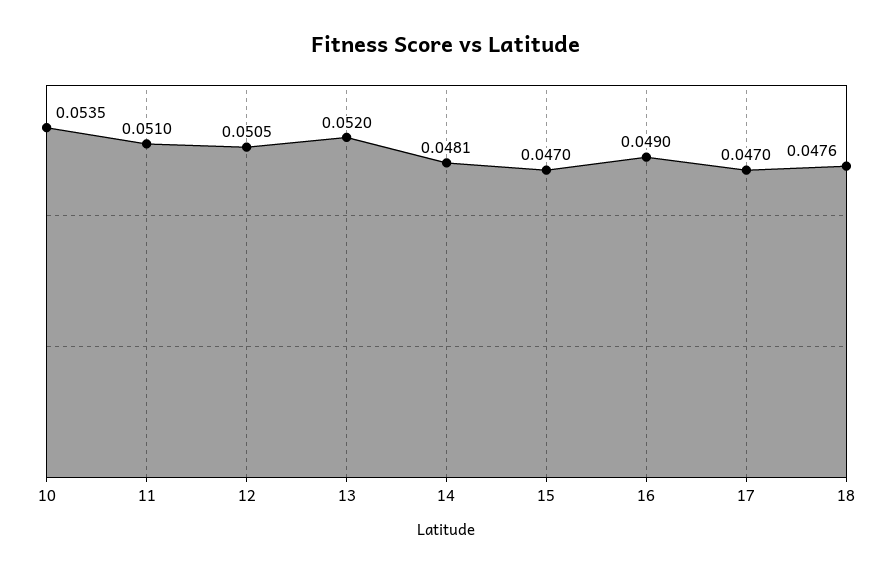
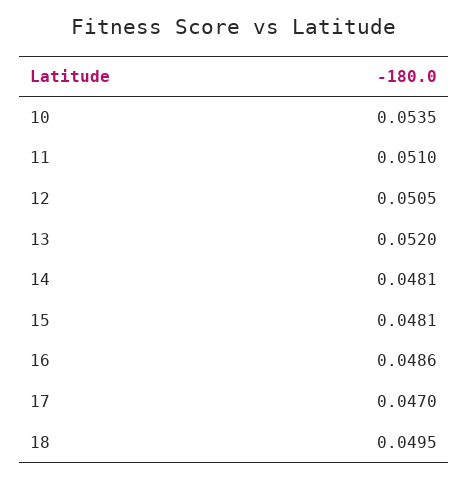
15: 0.047 -> 0.0481
16: 0.049 -> 0.0486
18: 0.0476 -> 0.0495

